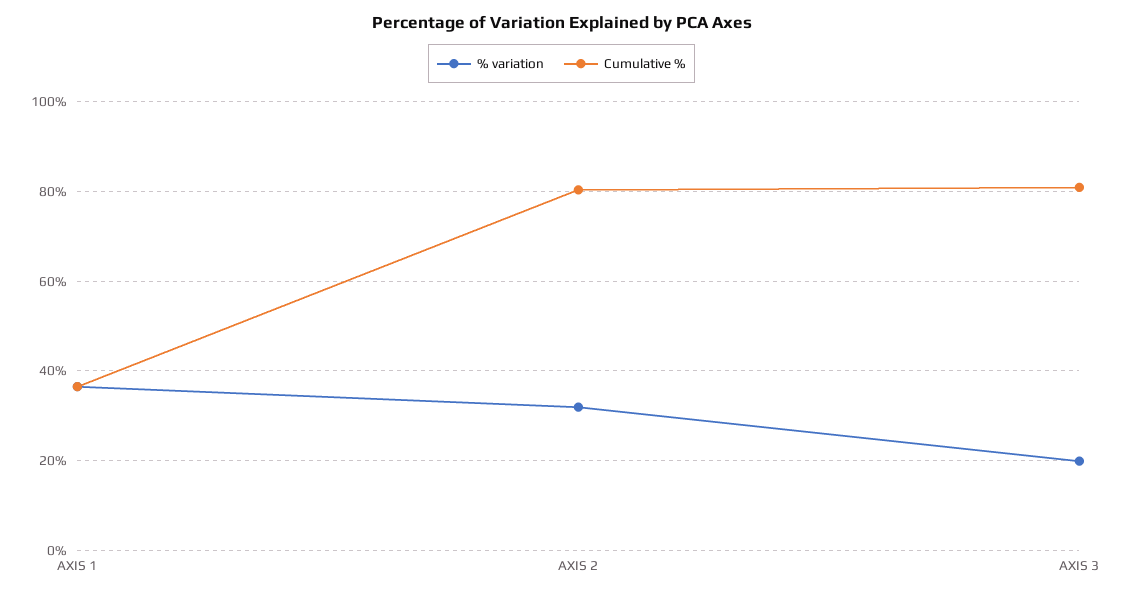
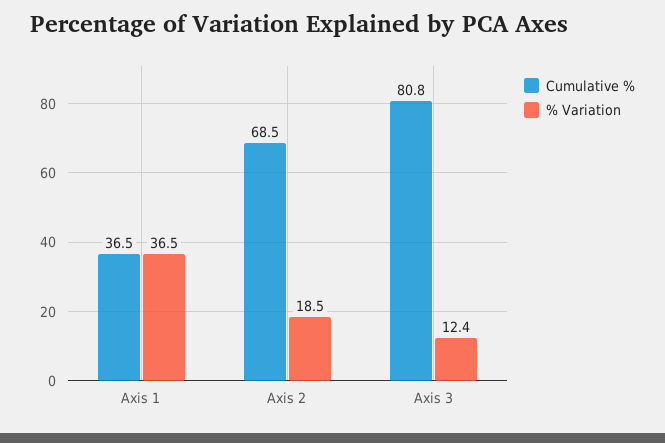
% variation, AXIS 2: 32 -> 18.5
Cumulative %, AXIS 2: 80 -> 68.5
% variation, AXIS 3: 20 -> 12.4

